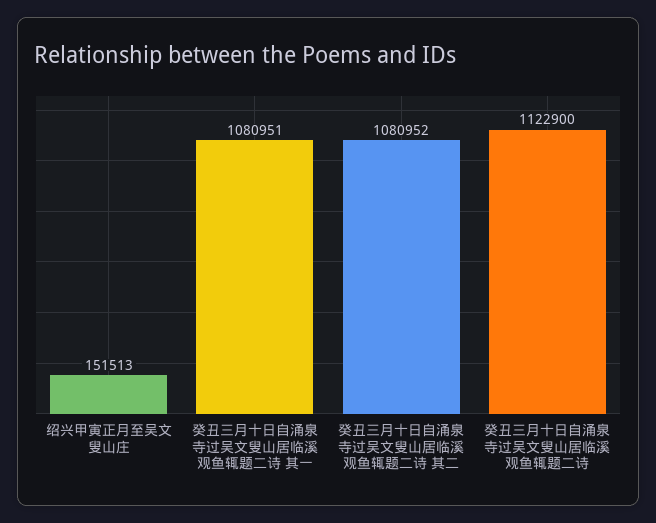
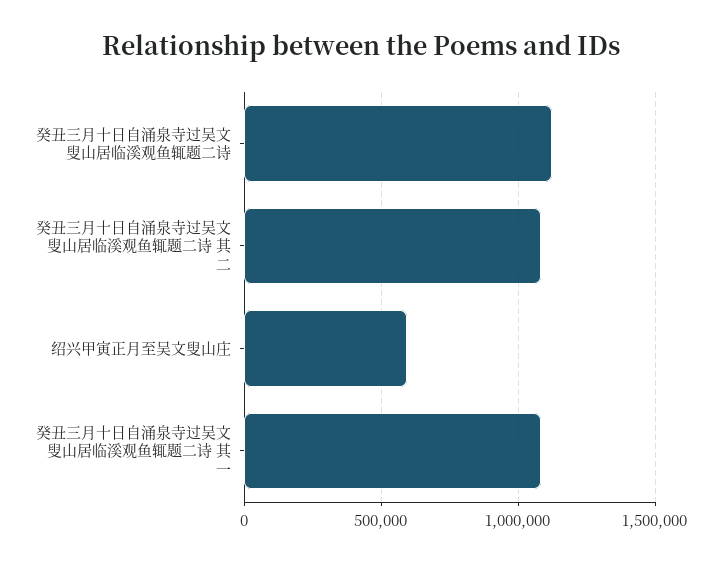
绍兴甲寅正月至吴文叟山庄: 151513 -> 600000

